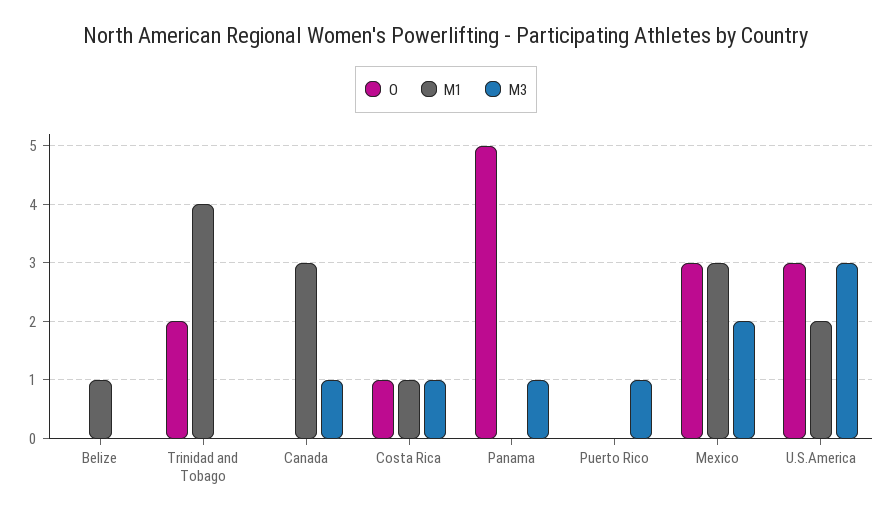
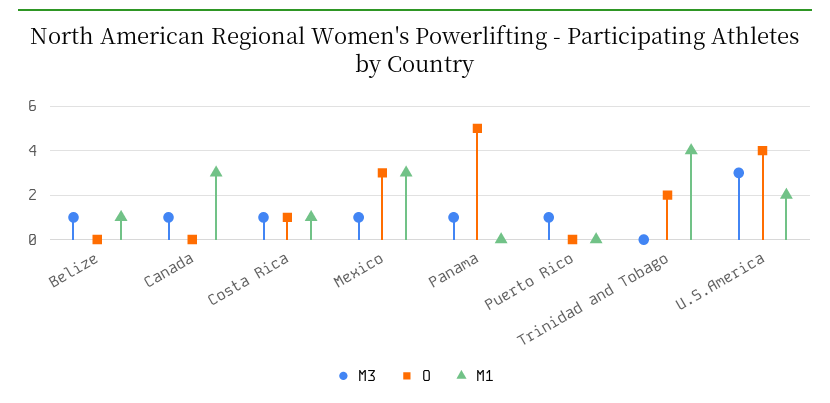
M3, Belize: 0 -> 1
M3, Mexico: 2 -> 1
O, U.S.America: 3 -> 4

